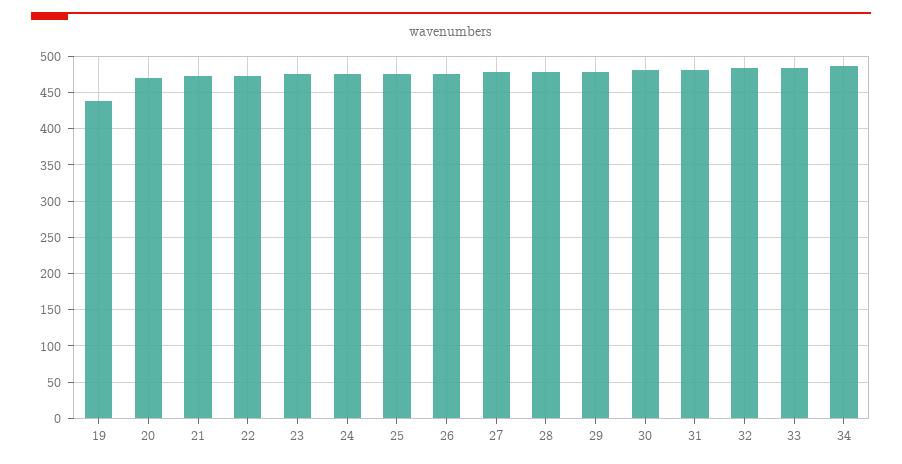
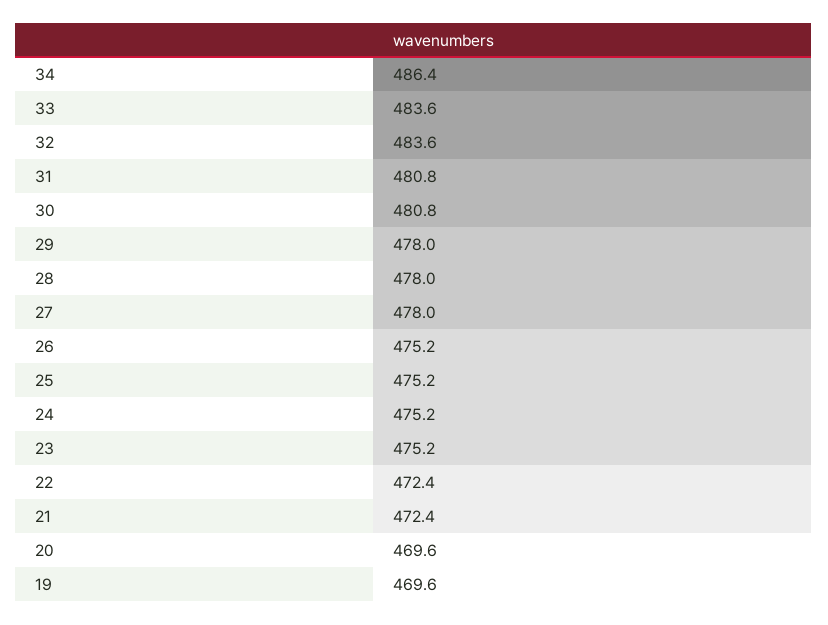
19: 440 -> 469.6

